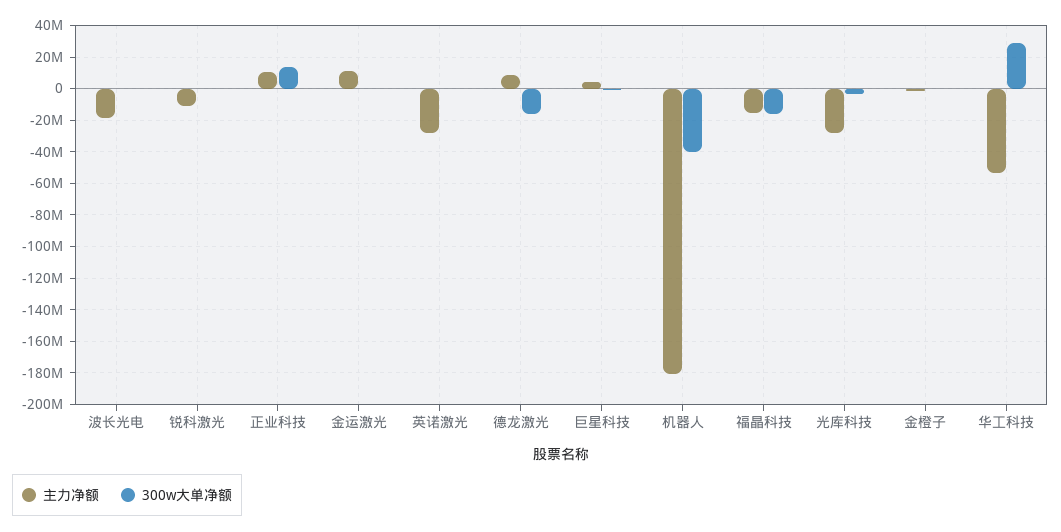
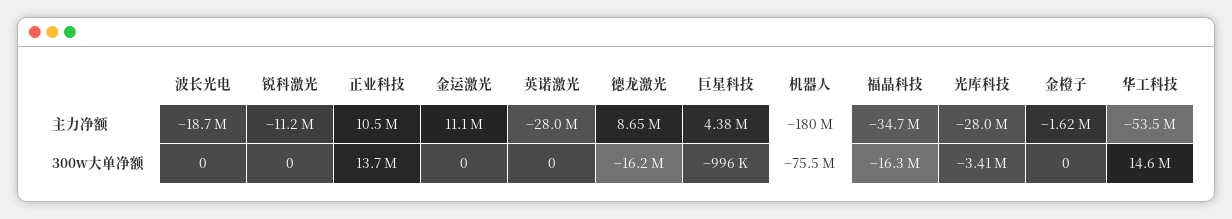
300w大单净额, 机器人: -40000000 -> -75500000
主力净额, 福晶科技: -15000000 -> -34700000
300w大单净额, 华工科技: 30000000 -> 14600000

